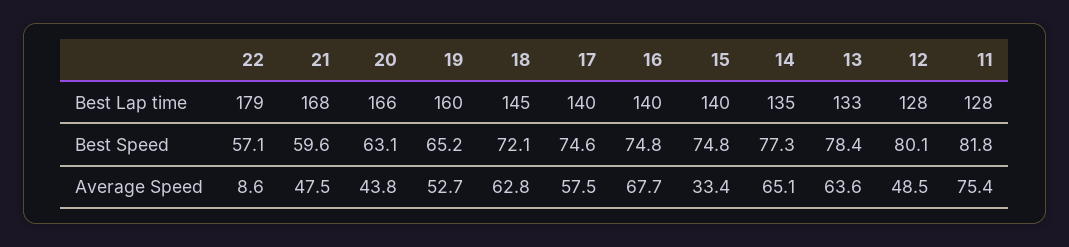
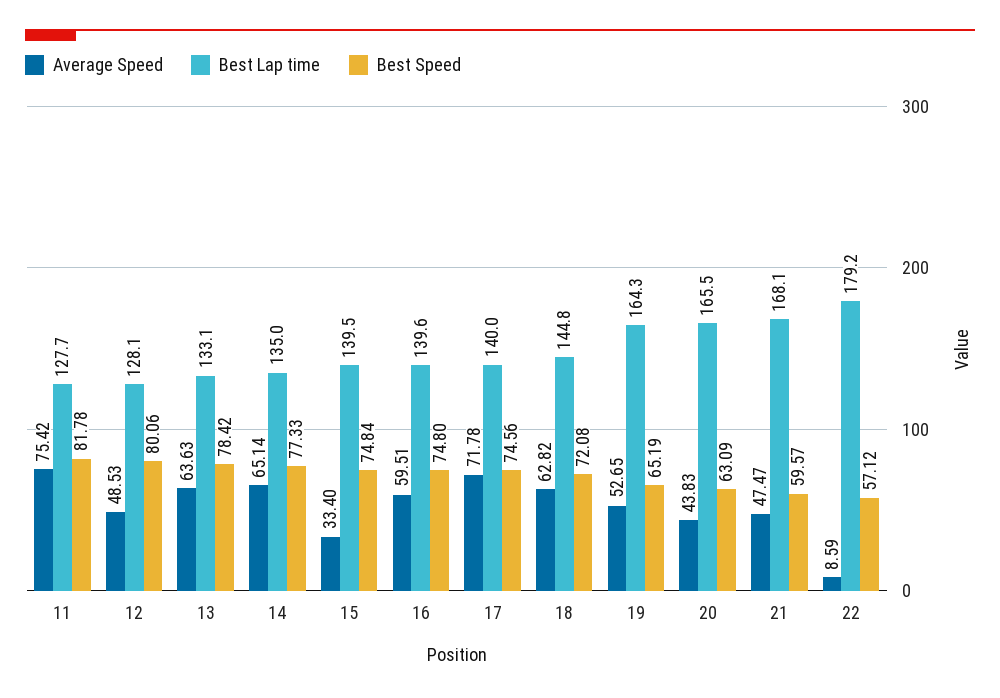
Best Lap time, 19: 160 -> 164.3
Average Speed, 17: 57.5 -> 71.78
Average Speed, 16: 67.7 -> 59.51

